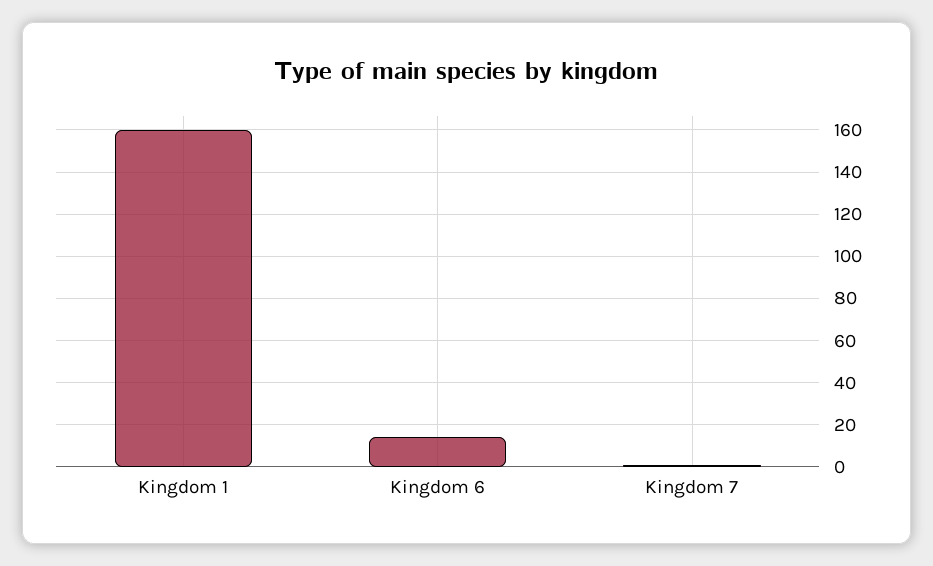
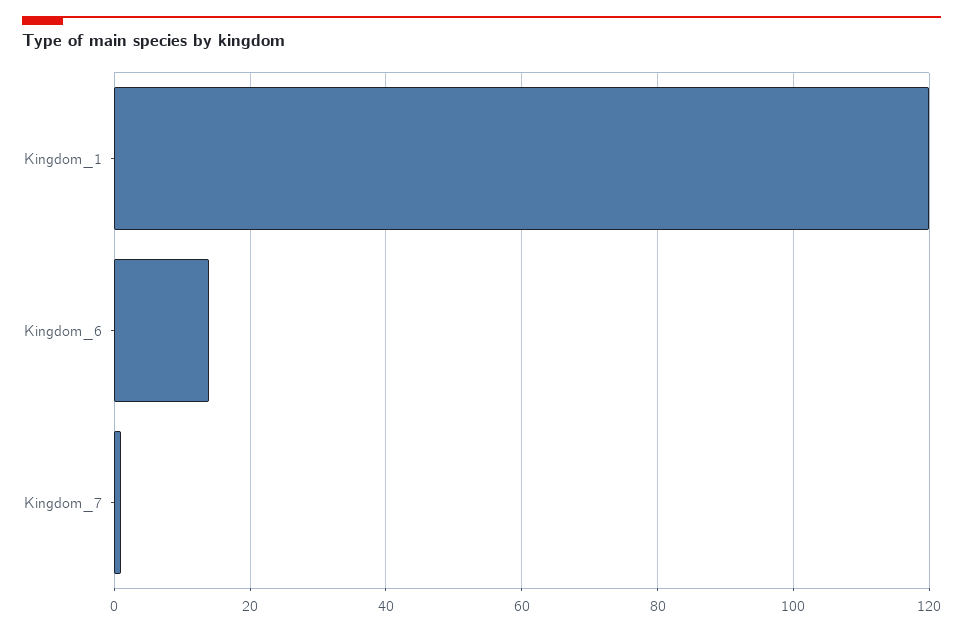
Kingdom 1: 160 -> 120

